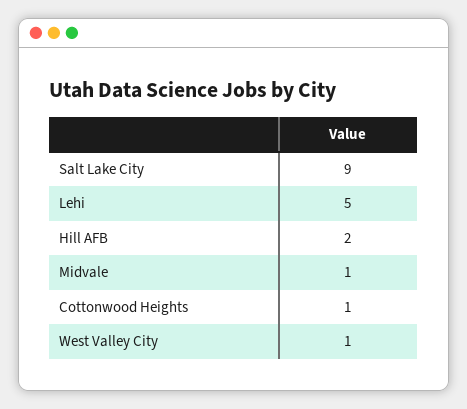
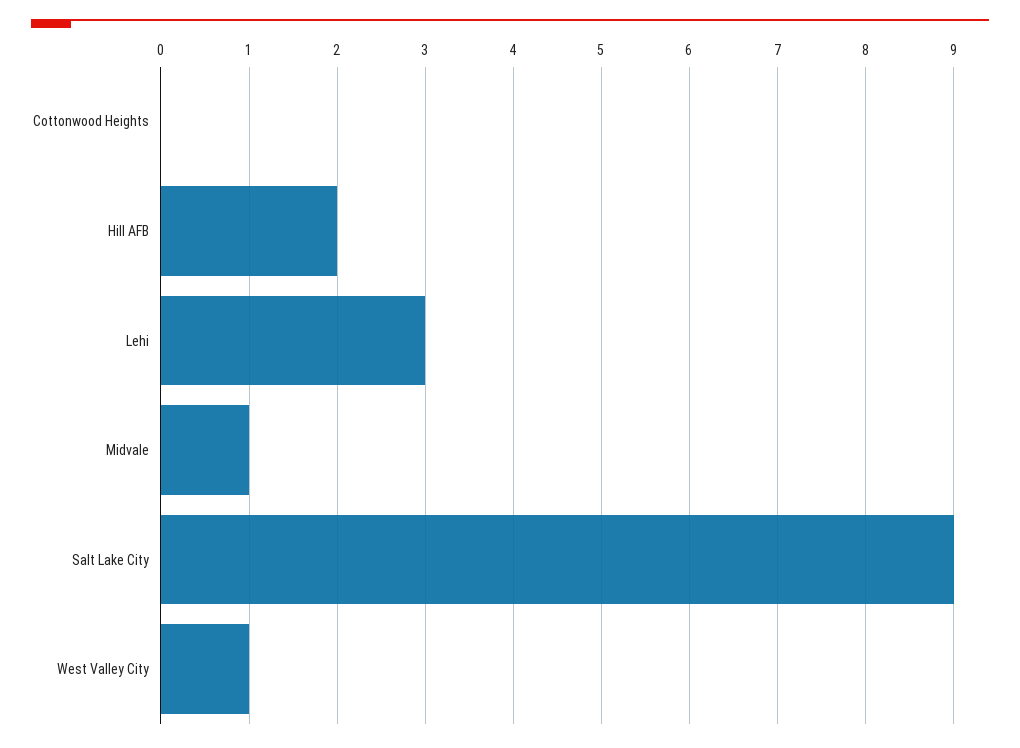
Lehi: 5 -> 3
Cottonwood Heights: 1 -> 0

